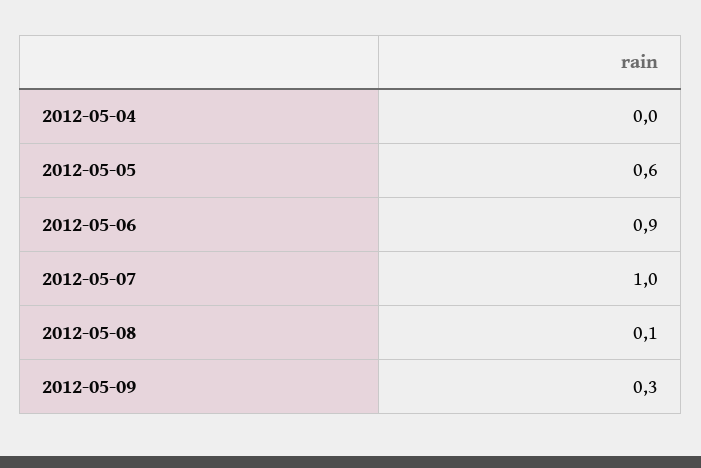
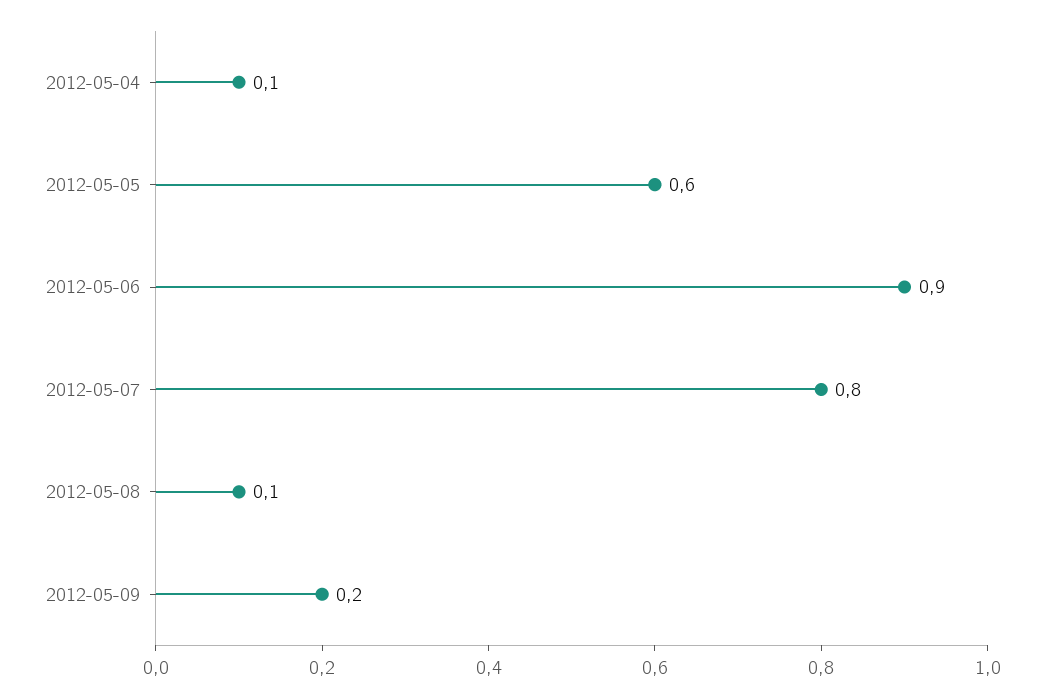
2012-05-04: 0 -> 0.1
2012-05-07: 1 -> 0.8
2012-05-09: 0.3 -> 0.2

